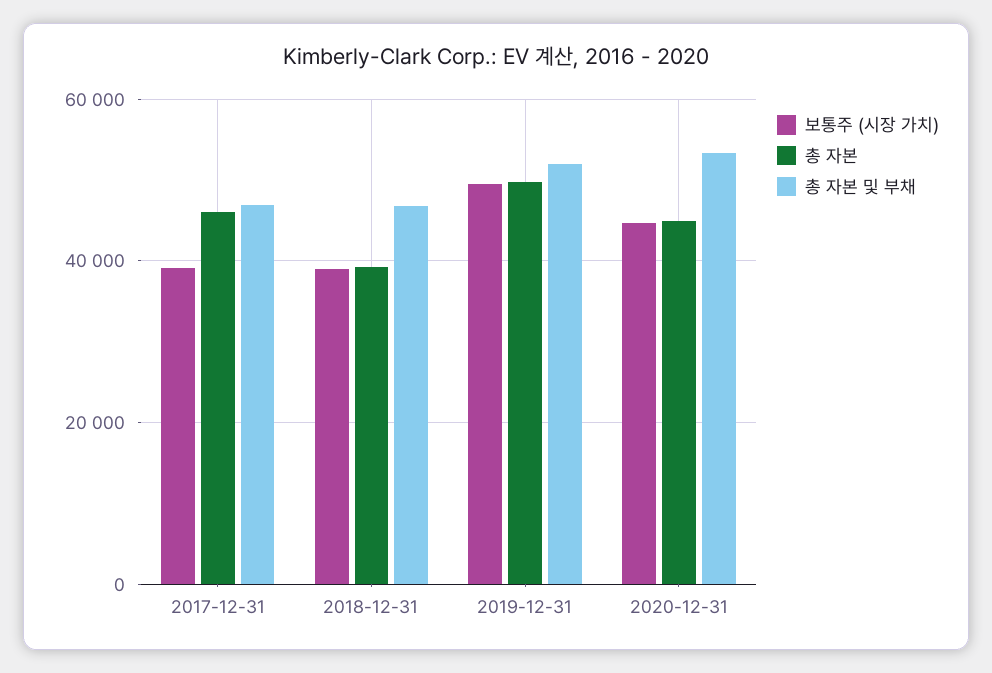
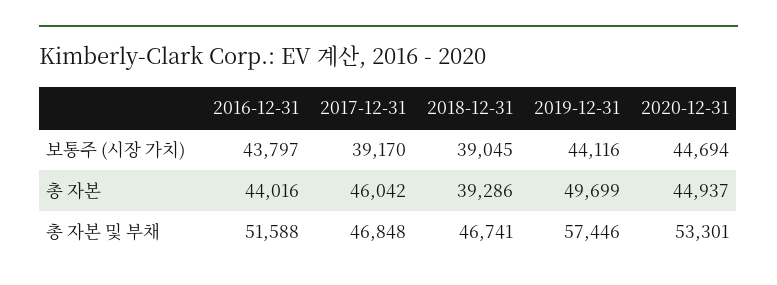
보통주 (시장 가치), 2019-12-31: 50000 -> 44116
총 자본 및 부채, 2019-12-31: 52000 -> 57446
보통주 (시장 가치), 2016-12-31: none -> 43797
총 자본, 2016-12-31: none -> 44016
총 자본 및 부채, 2016-12-31: none -> 51588

